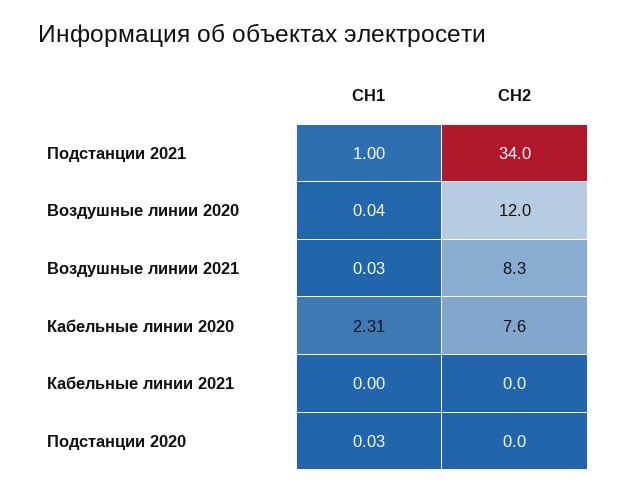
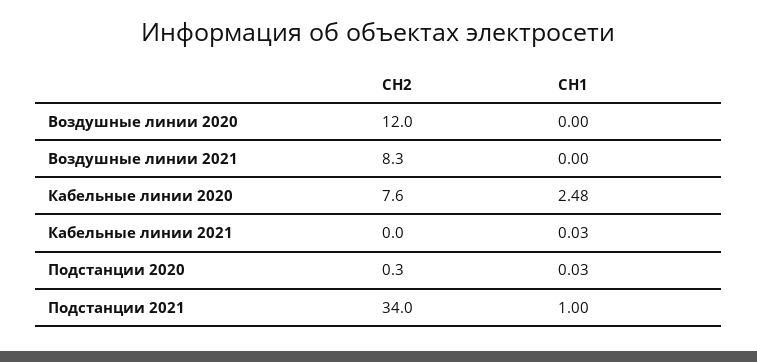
СН1, Воздушные линии 2020: 0.04 -> 0
СН1, Воздушные линии 2021: 0.03 -> 0
СН1, Кабельные линии 2020: 2.31 -> 2.48
СН1, Кабельные линии 2021: 0 -> 0.03
СН2, Подстанции 2020: 0 -> 0.3

